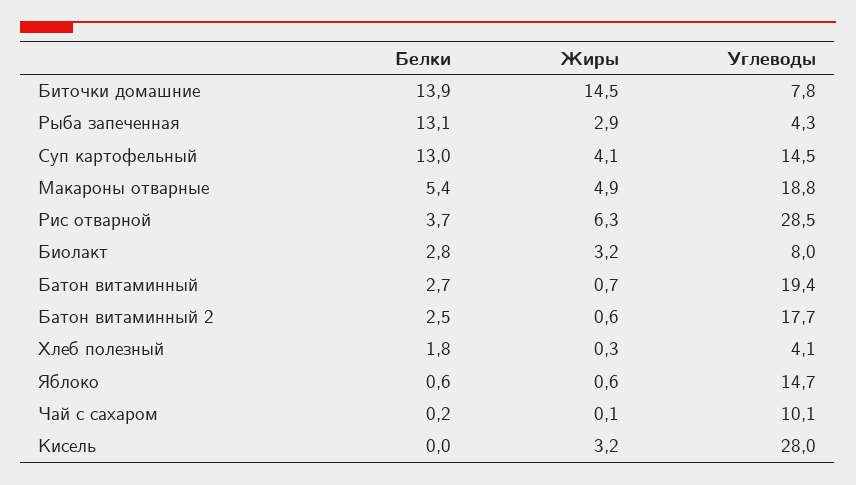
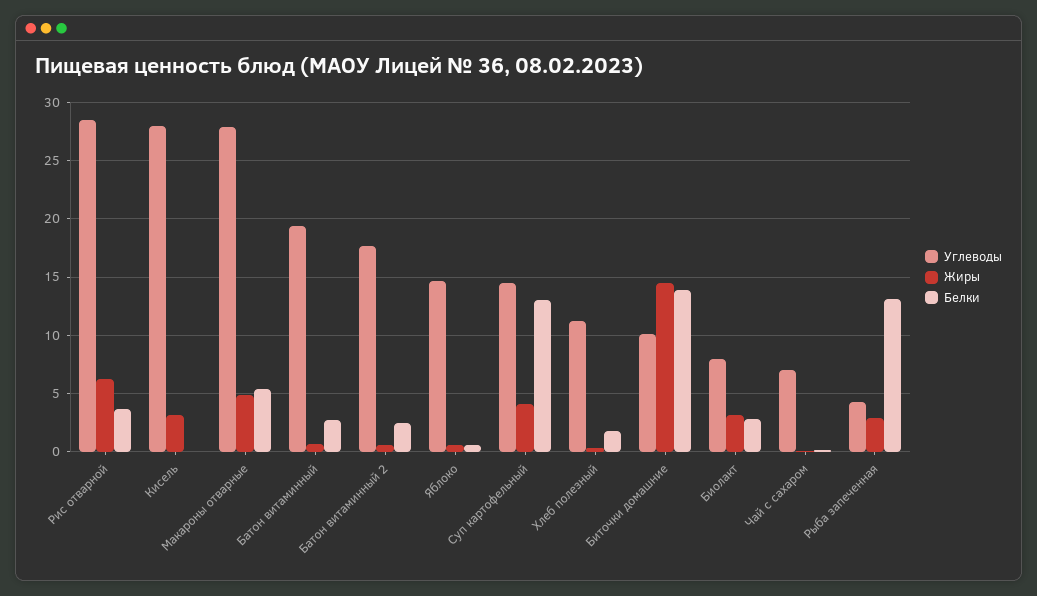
Углеводы, Биточки домашние: 7.8 -> 10
Углеводы, Макароны отварные: 18.8 -> 28
Углеводы, Хлеб полезный: 4.1 -> 11
Углеводы, Чай с сахаром: 10.1 -> 7

